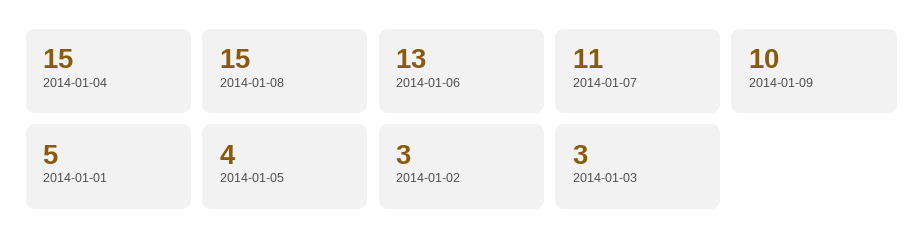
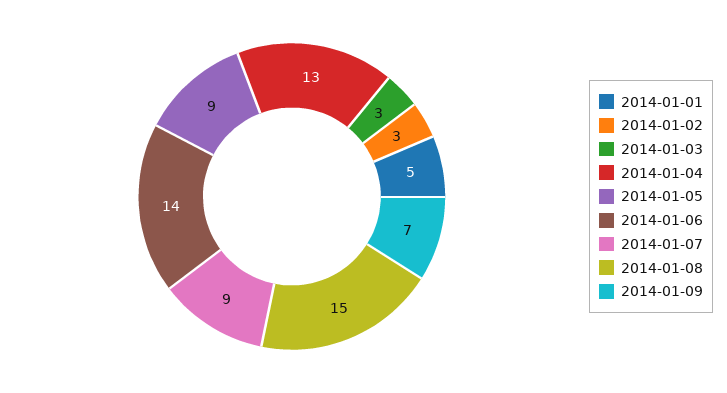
2014-01-04: 15 -> 13
2014-01-06: 13 -> 14
2014-01-07: 11 -> 9
2014-01-09: 10 -> 7
2014-01-05: 4 -> 9

